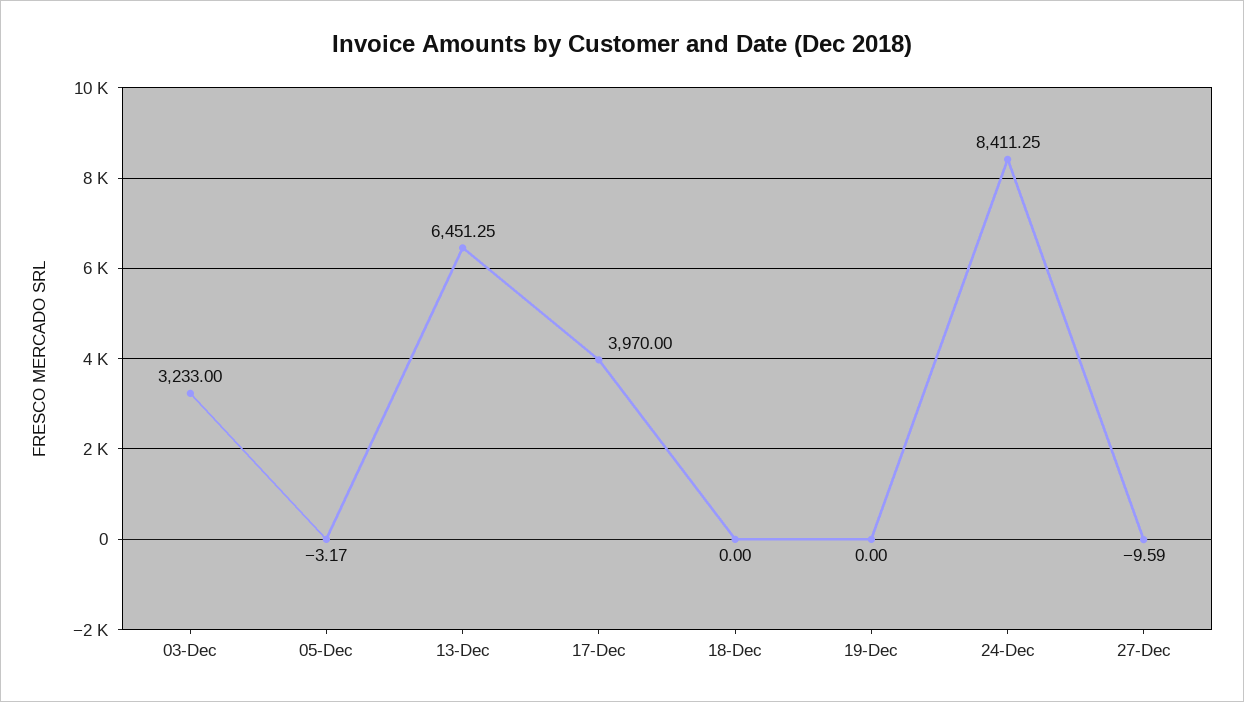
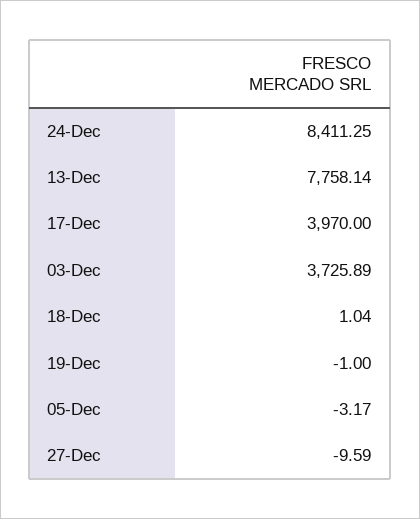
03-Dec: 3233 -> 3725.89
13-Dec: 6451.25 -> 7758.14
18-Dec: 0 -> 1.04
19-Dec: 0 -> -1

